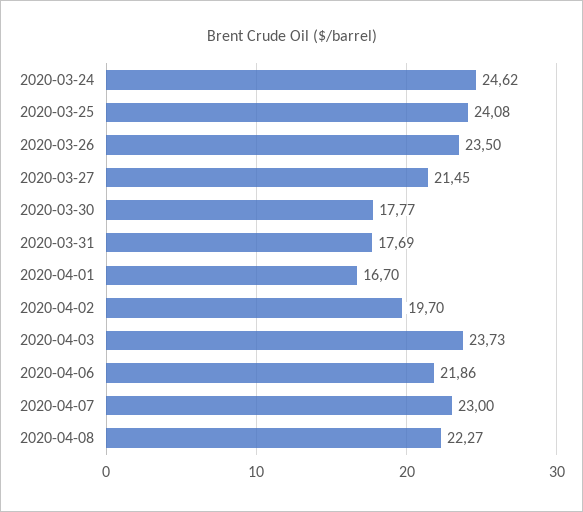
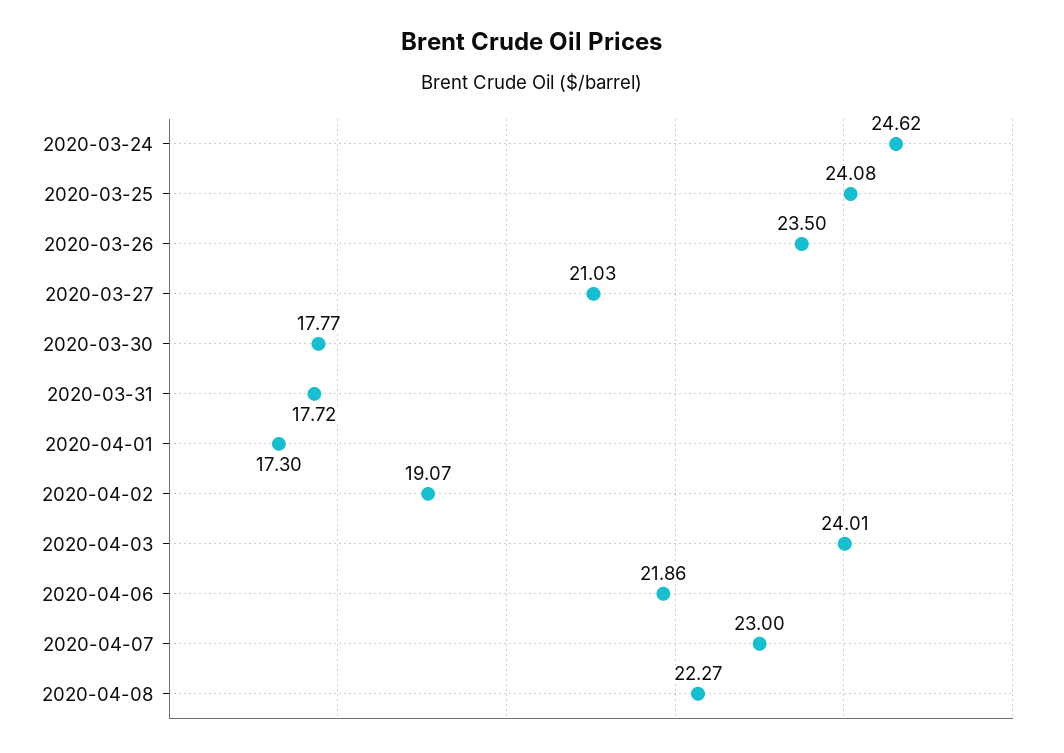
2020-03-27: 21.45 -> 21.03
2020-03-31: 17.69 -> 17.72
2020-04-01: 16.7 -> 17.3
2020-04-02: 19.7 -> 19.07
2020-04-03: 23.73 -> 24.01

